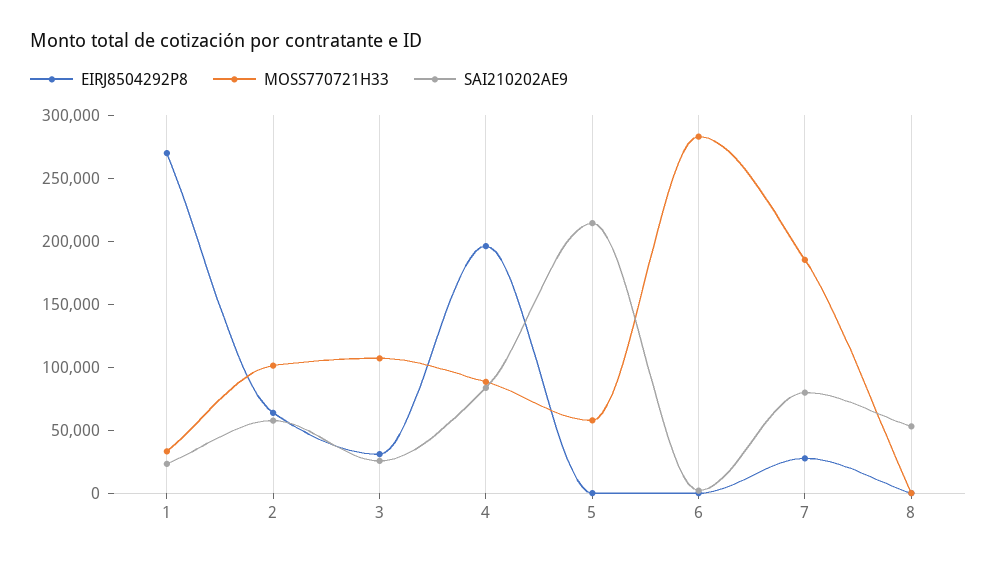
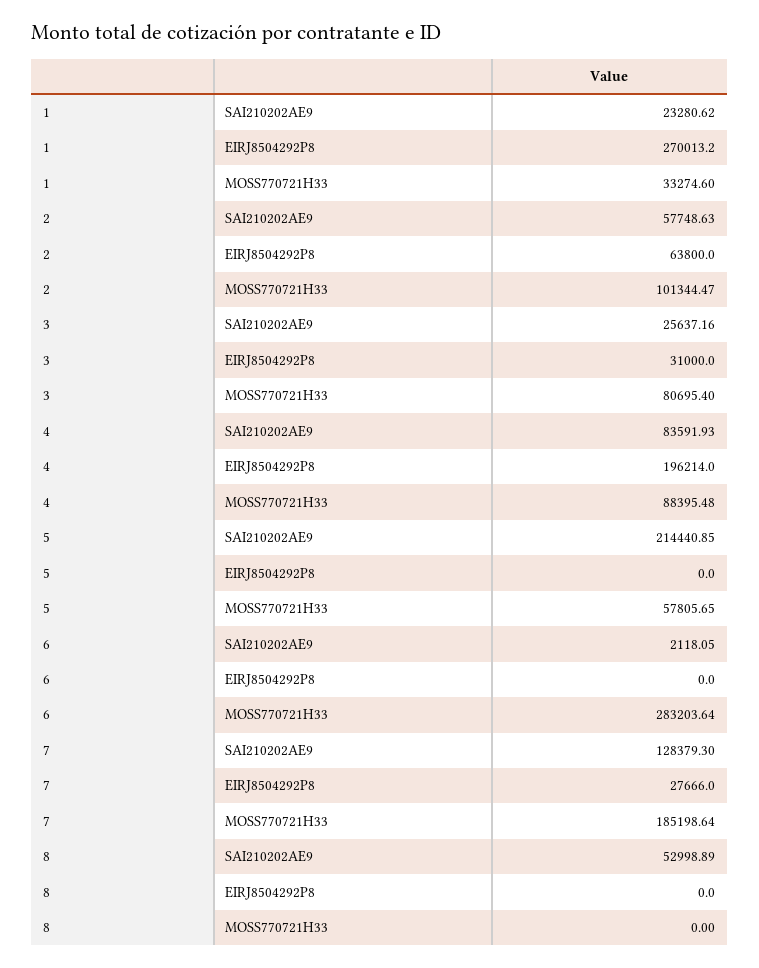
MOSS770721H33, 3: 110000 -> 80695.4
SAI210202AE9, 7: 80000 -> 128379.3

